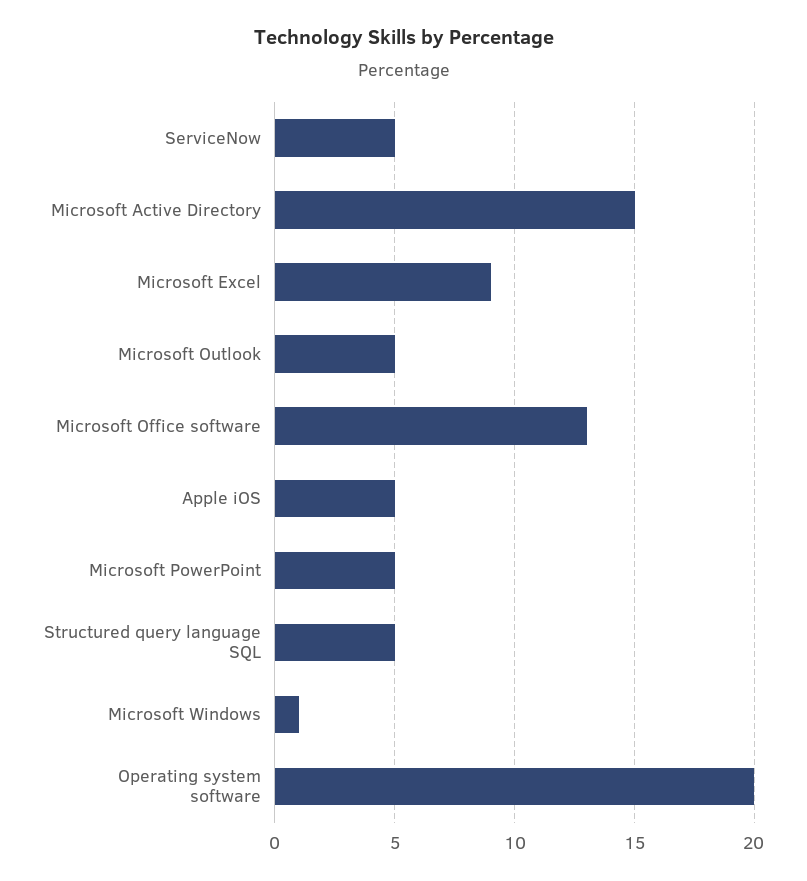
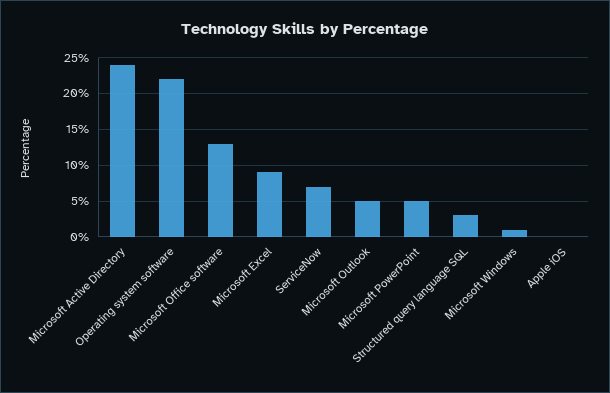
ServiceNow: 5 -> 7
Microsoft Active Directory: 15 -> 24
Apple iOS: 5 -> 0
Structured query language SQL: 5 -> 3
Operating system software: 20 -> 22

